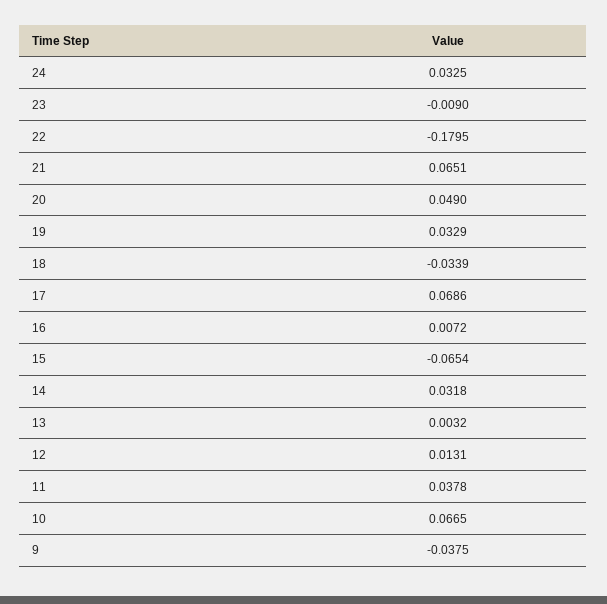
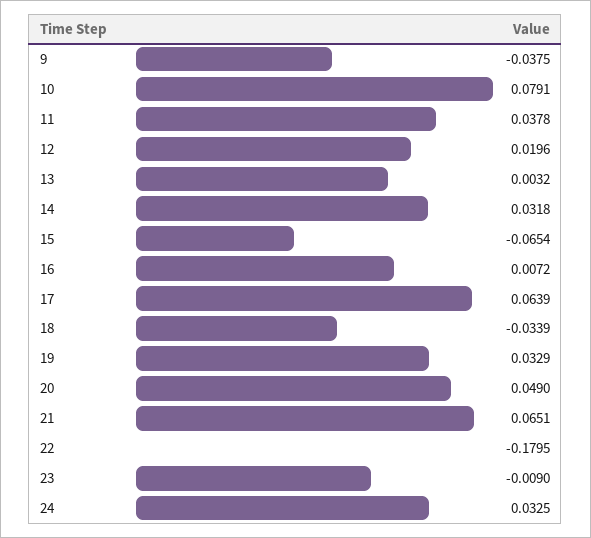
17: 0.0686 -> 0.0639
12: 0.0131 -> 0.0196
10: 0.0665 -> 0.0791

